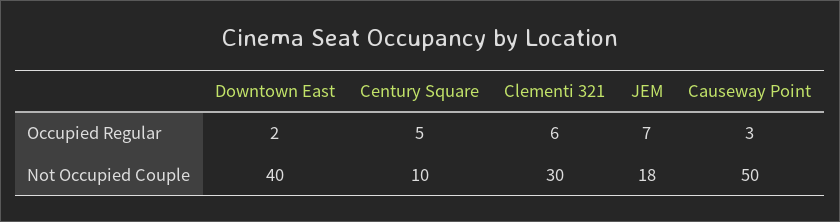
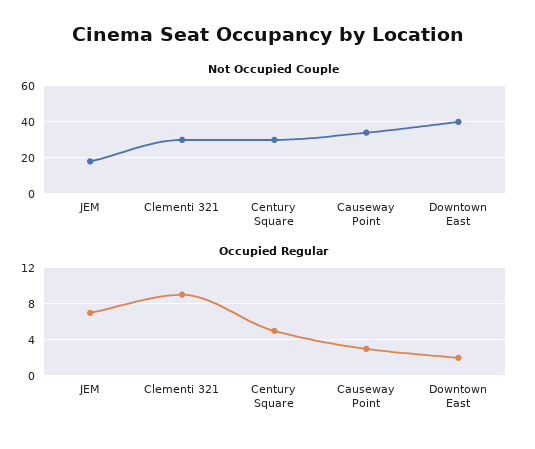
Occupied Regular, Clementi 321: 6 -> 9
Not Occupied Couple, Century Square: 10 -> 30
Not Occupied Couple, Causeway Point: 50 -> 35

